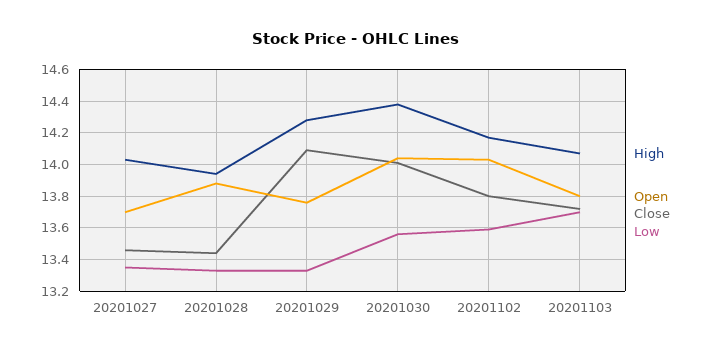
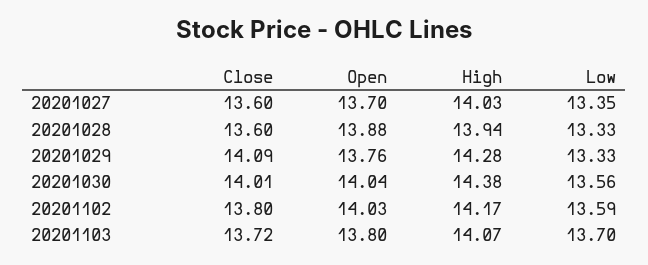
Close, 20201027: 13.45 -> 13.6
Close, 20201028: 13.45 -> 13.6

